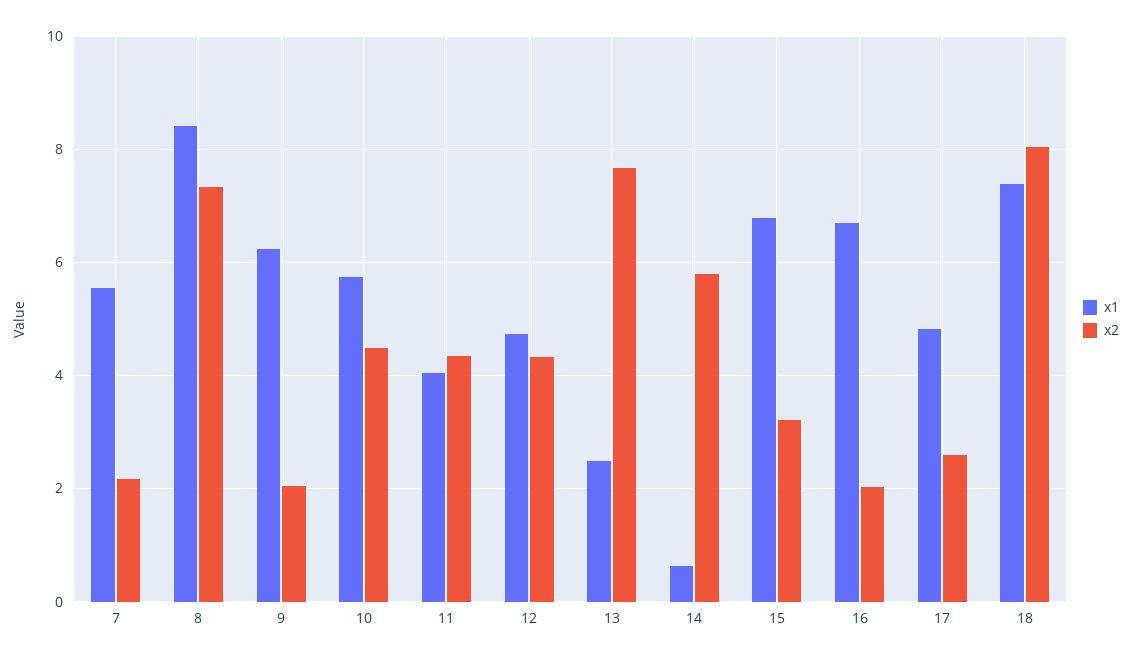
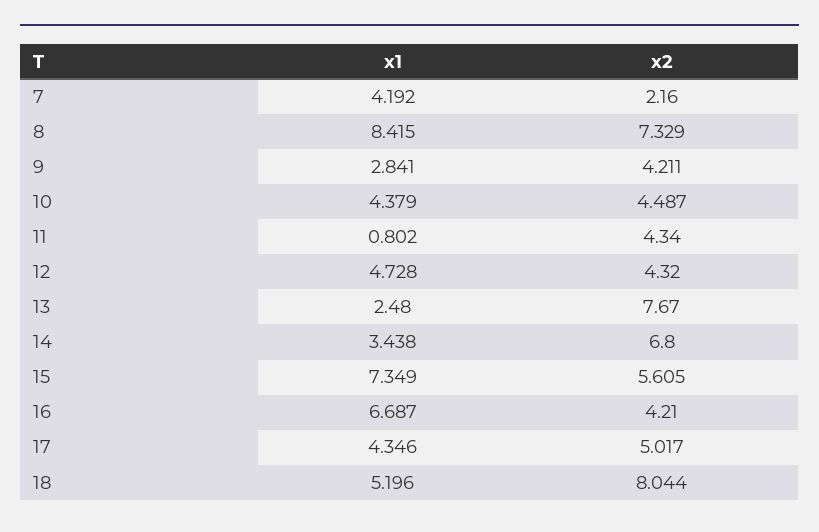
x1, 7: 5.6 -> 4.192
x1, 9: 6.2 -> 2.841
x2, 9: 2 -> 4.211
x1, 10: 5.8 -> 4.379
x1, 11: 4 -> 0.802
x1, 14: 0.6 -> 3.438
x2, 14: 5.8 -> 6.8
x1, 15: 6.8 -> 7.349
x2, 15: 3.2 -> 5.605
x2, 16: 2 -> 4.21
x1, 17: 4.8 -> 4.346
x2, 17: 2.6 -> 5.017
x1, 18: 7.4 -> 5.196

